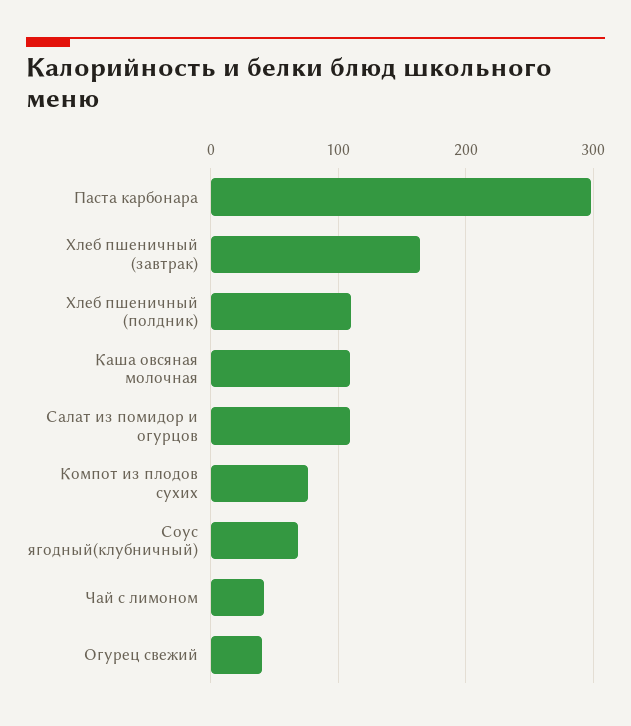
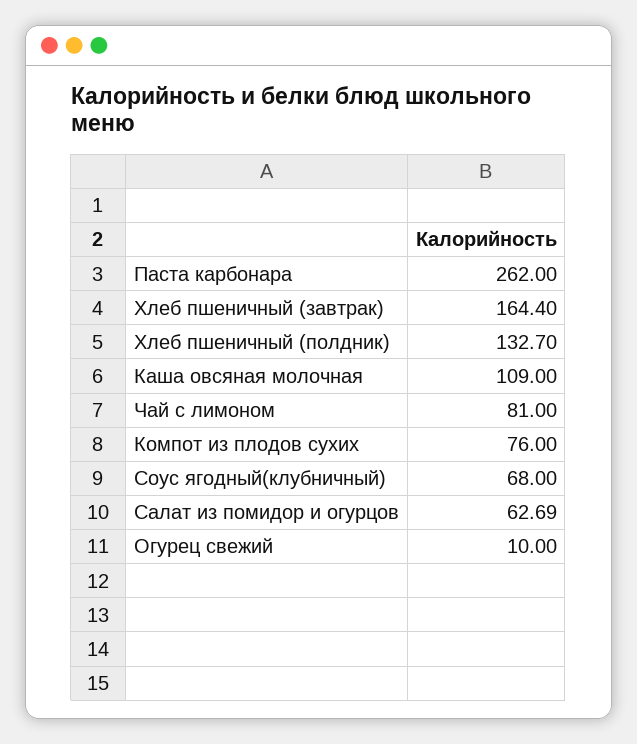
Паста карбонара: 300 -> 262
Хлеб пшеничный (полдник): 110 -> 132.7
Салат из помидор и огурцов: 110 -> 62.69
Чай с лимоном: 40 -> 81
Огурец свежий: 40 -> 10

